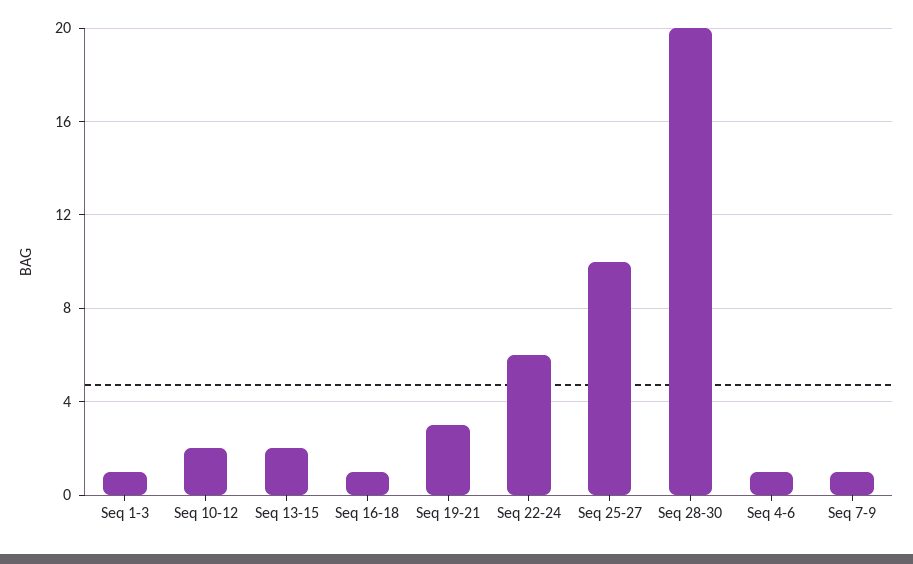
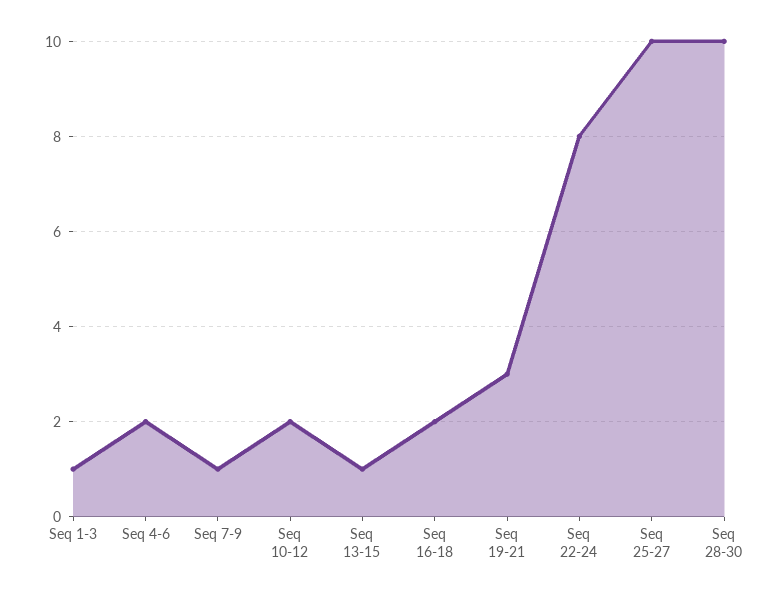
Seq 13-15: 2 -> 1
Seq 16-18: 1 -> 2
Seq 22-24: 6 -> 8
Seq 28-30: 20 -> 10
Seq 4-6: 1 -> 2

